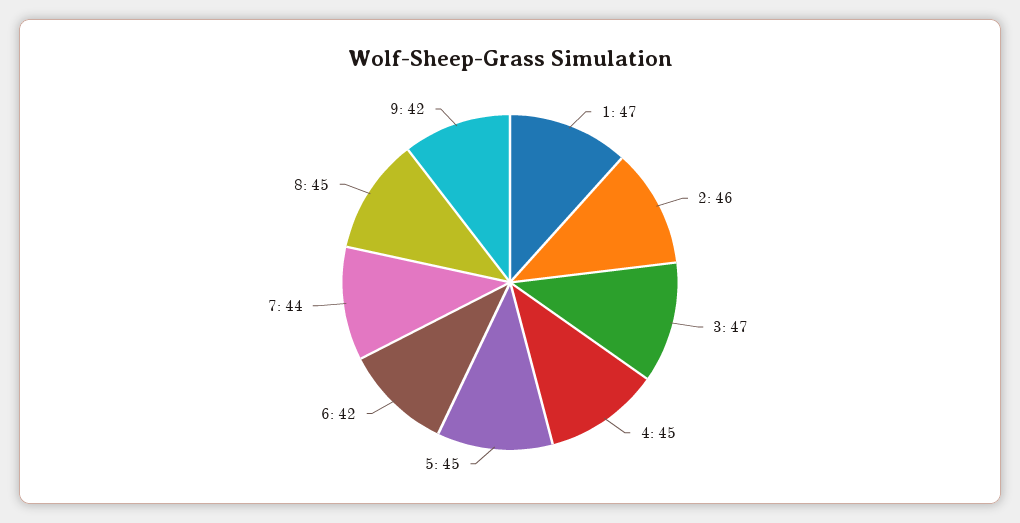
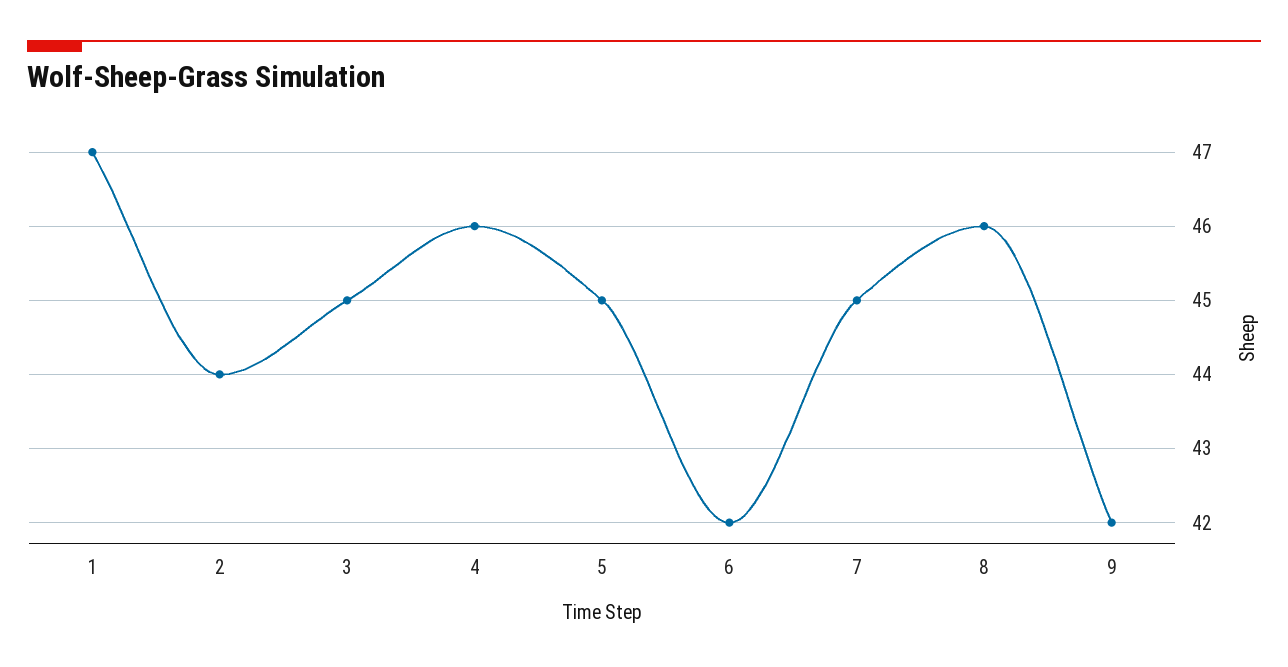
2: 46 -> 44
3: 47 -> 45
4: 45 -> 46
7: 44 -> 45
8: 45 -> 46

